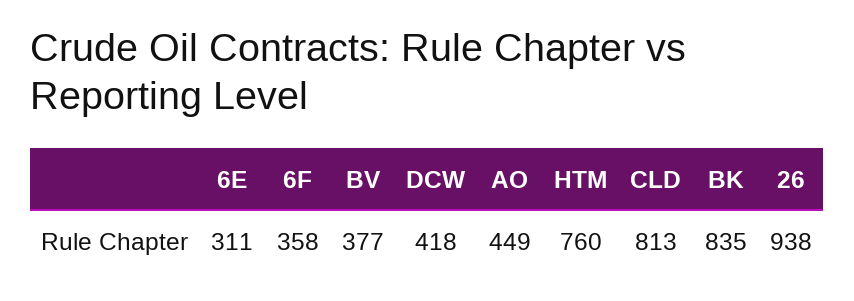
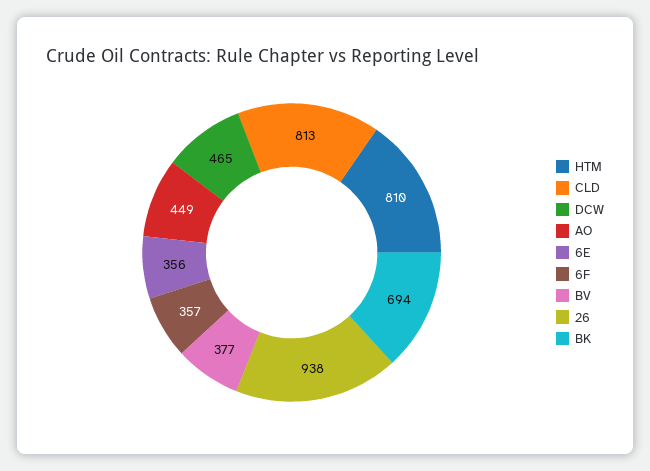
6E: 311 -> 356
6F: 358 -> 357
DCW: 418 -> 465
HTM: 760 -> 810
BK: 835 -> 694

